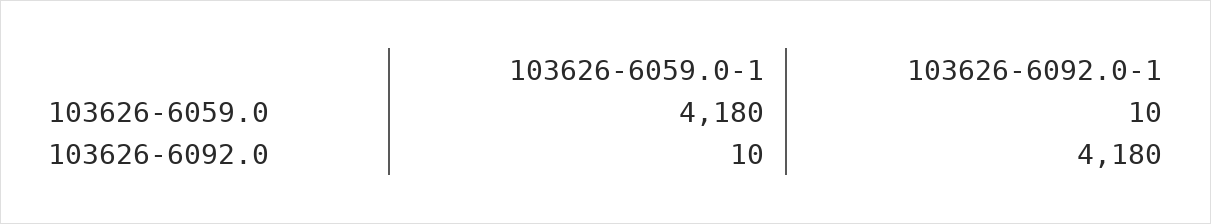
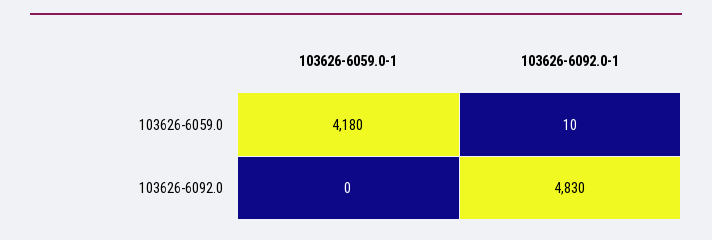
103626-6059.0-1, 103626-6092.0: 10 -> 0
103626-6092.0-1, 103626-6092.0: 4180 -> 4830

